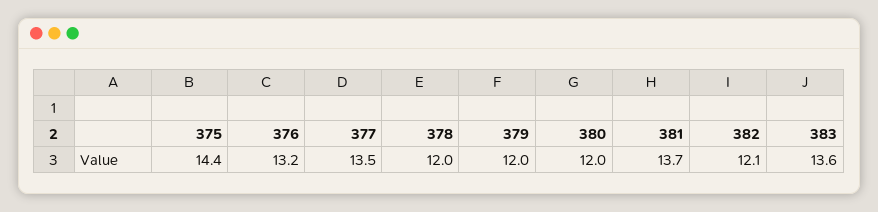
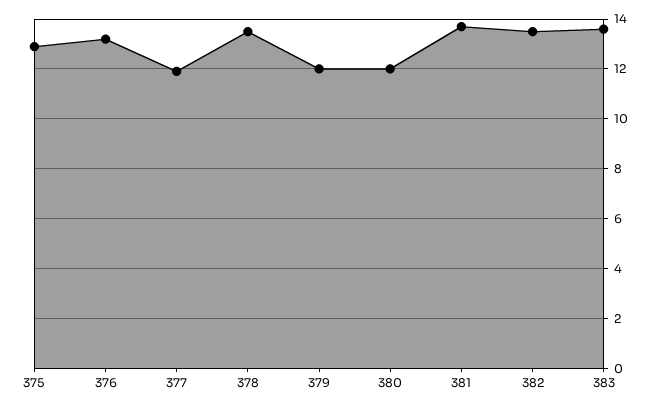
375: 14.4 -> 13
377: 13.5 -> 12
378: 12 -> 13.5
382: 12.1 -> 13.5

